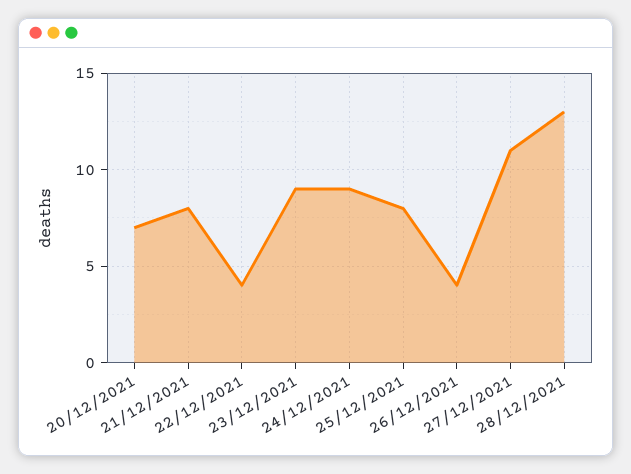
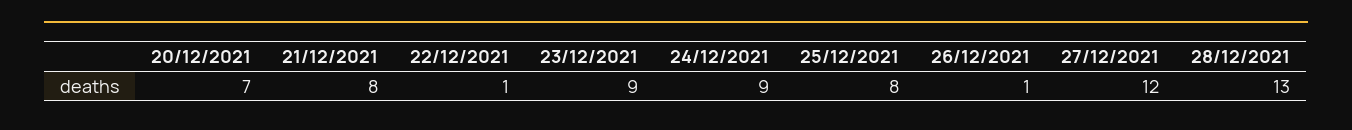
22/12/2021: 4 -> 1
26/12/2021: 4 -> 1
27/12/2021: 11 -> 12

